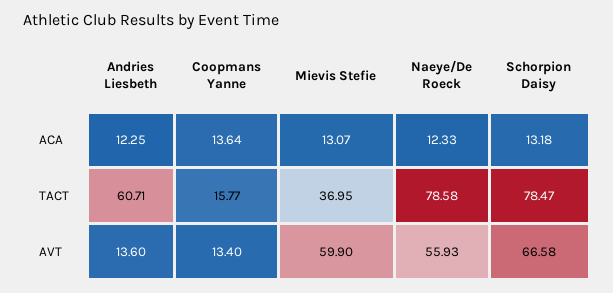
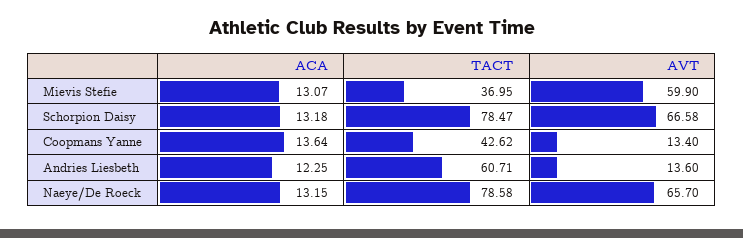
Naeye/De Roeck, ACA: 12.33 -> 13.15
Coopmans Yanne, TACT: 15.77 -> 42.62
Naeye/De Roeck, AVT: 55.93 -> 65.7

